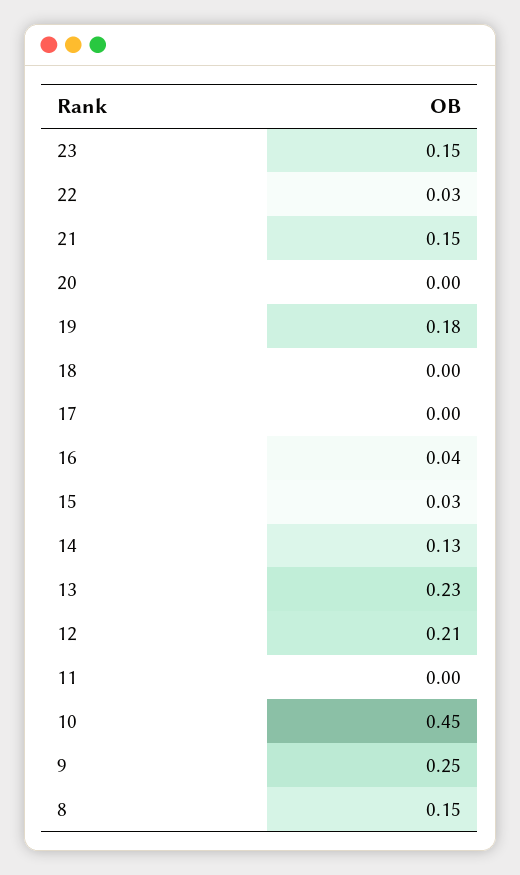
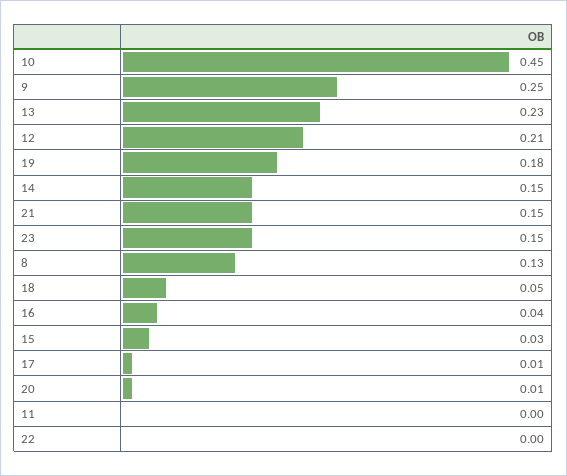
22: 0.03 -> 0
20: 0 -> 0.01
18: 0 -> 0.05
17: 0 -> 0.01
14: 0.13 -> 0.15
8: 0.15 -> 0.13

